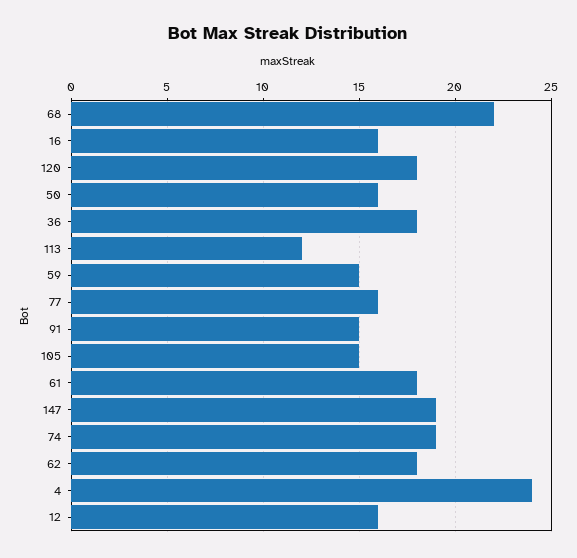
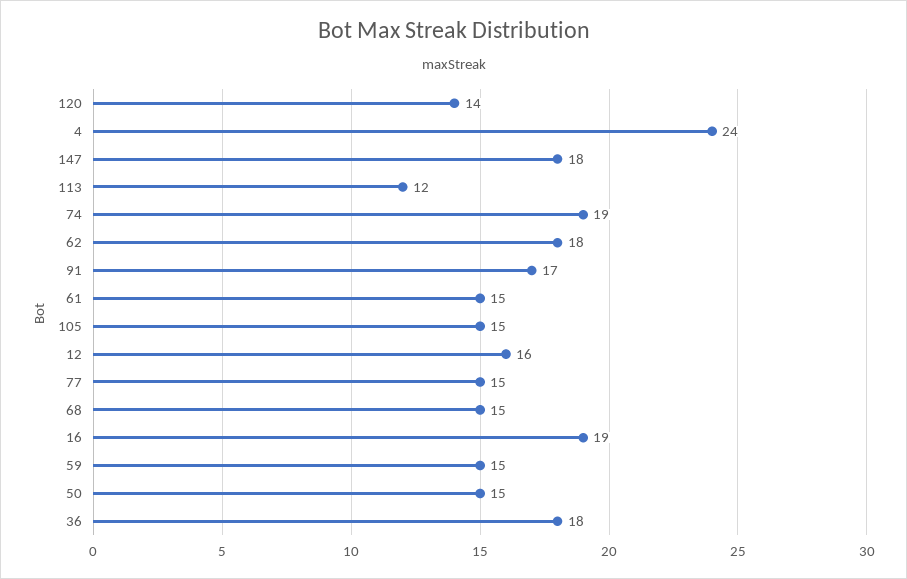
68: 22 -> 15
16: 16 -> 19
120: 18 -> 14
50: 16 -> 15
77: 16 -> 15
91: 15 -> 17
61: 18 -> 15
147: 19 -> 18

